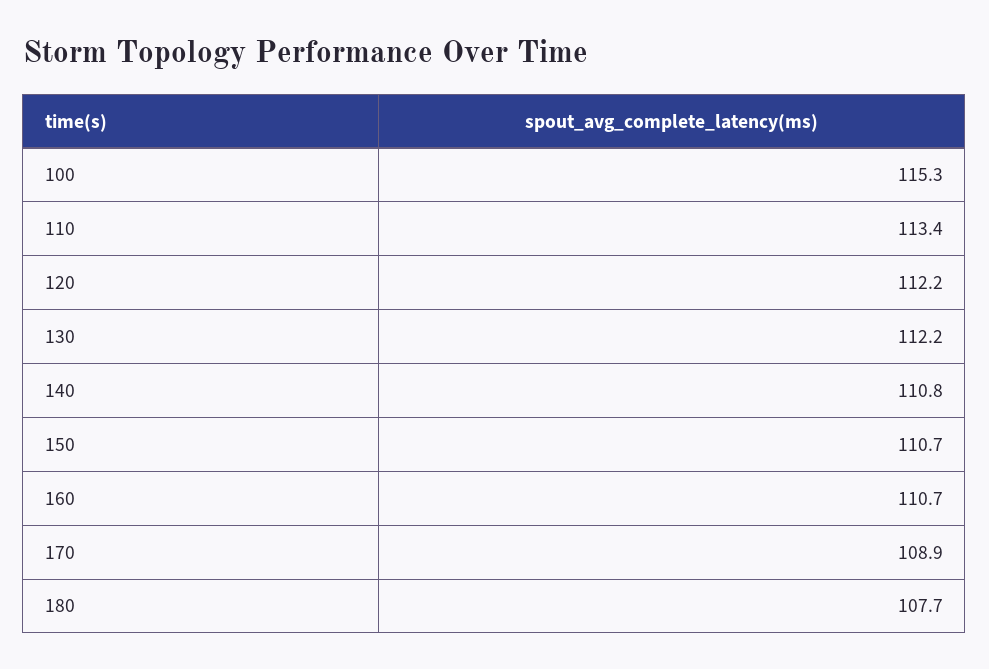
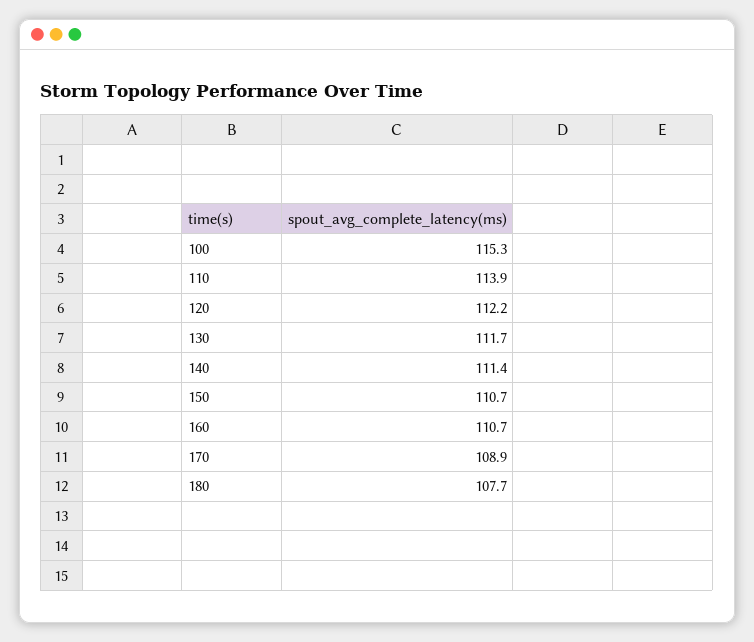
110: 113.4 -> 113.9
130: 112.2 -> 111.7
140: 110.8 -> 111.4

